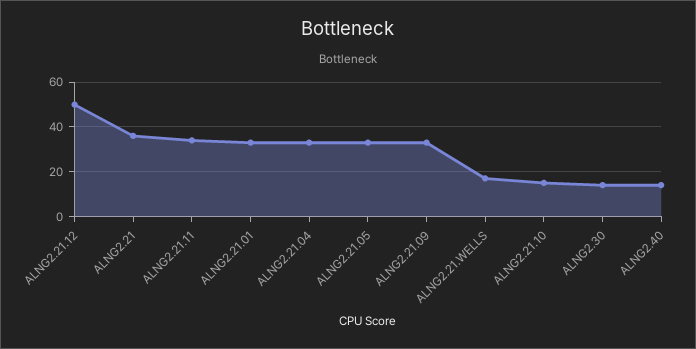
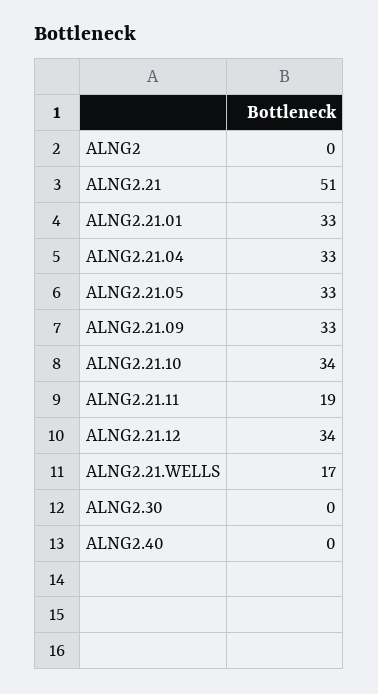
ALNG2.21.12: 50 -> 34
ALNG2.21: 35 -> 51
ALNG2.21.11: 35 -> 19
ALNG2.21.10: 15 -> 34
ALNG2.30: 15 -> 0
ALNG2.40: 15 -> 0
ALNG2: none -> 0

